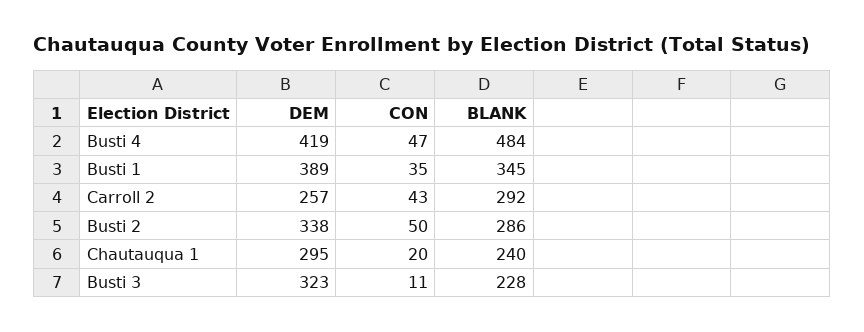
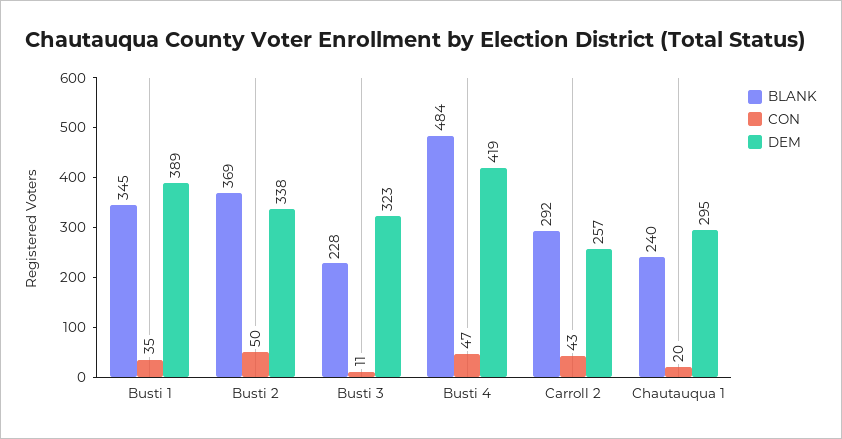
BLANK, Busti 2: 286 -> 369

